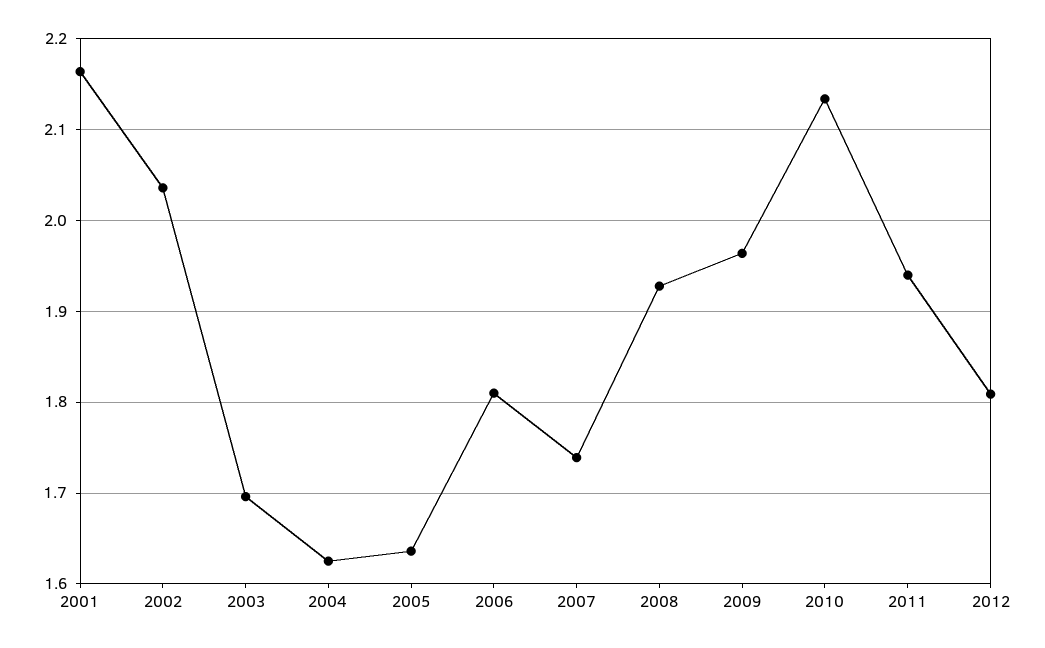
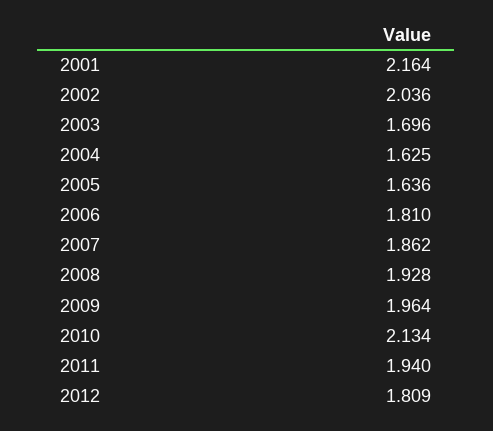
2007: 1.74 -> 1.862

